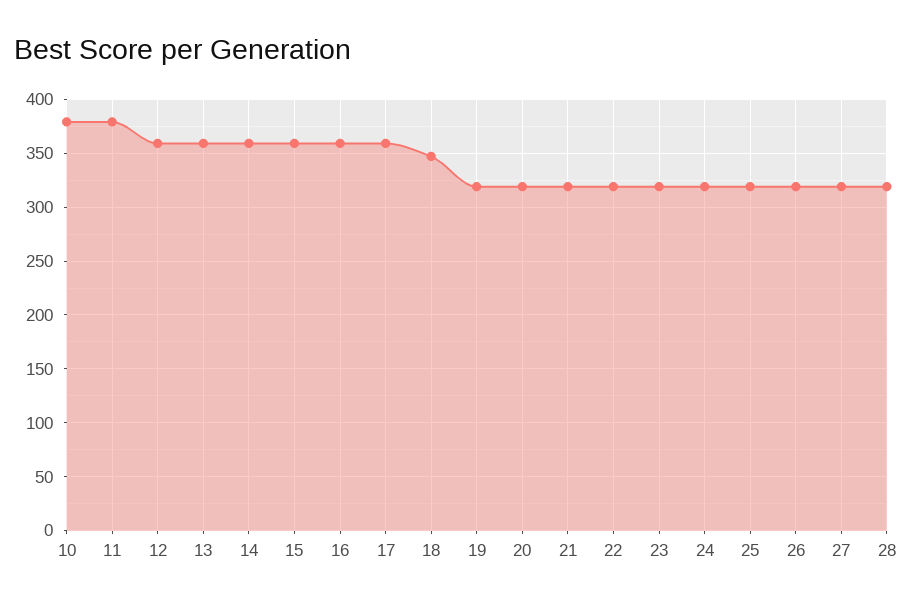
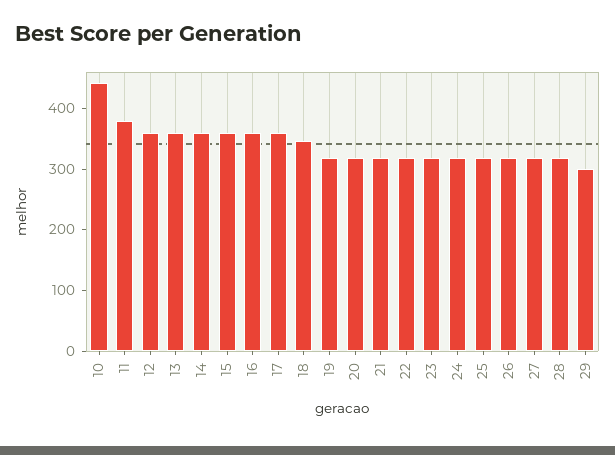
10: 380 -> 440
29: none -> 300

